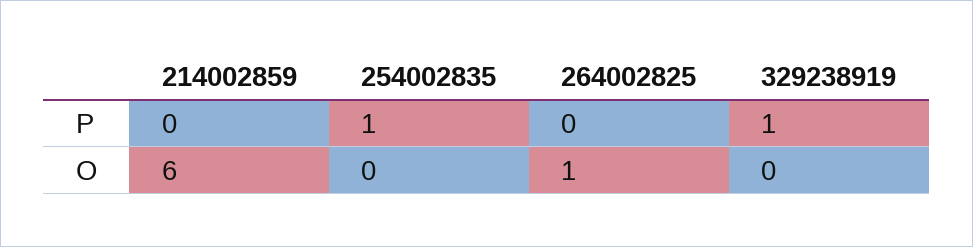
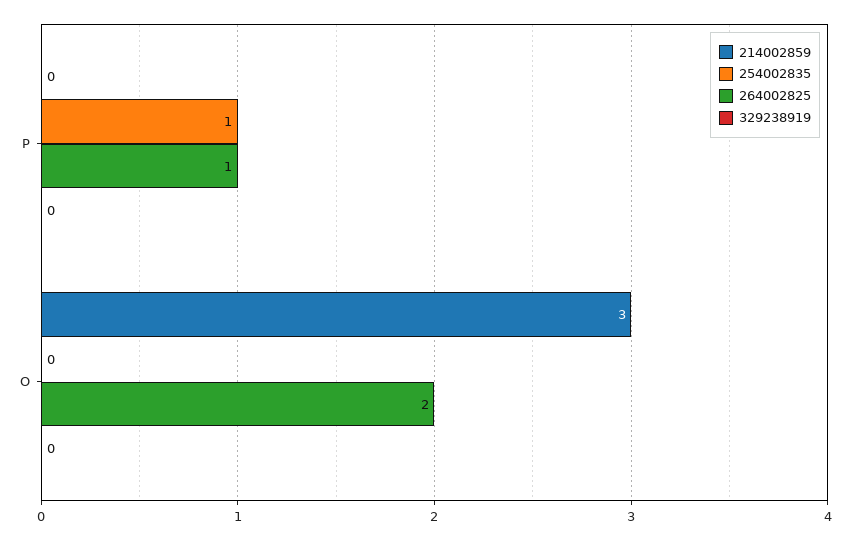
264002825, P: 0 -> 1
329238919, P: 1 -> 0
214002859, O: 6 -> 3
264002825, O: 1 -> 2

